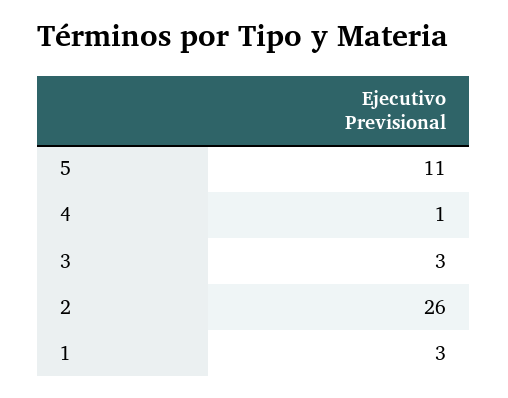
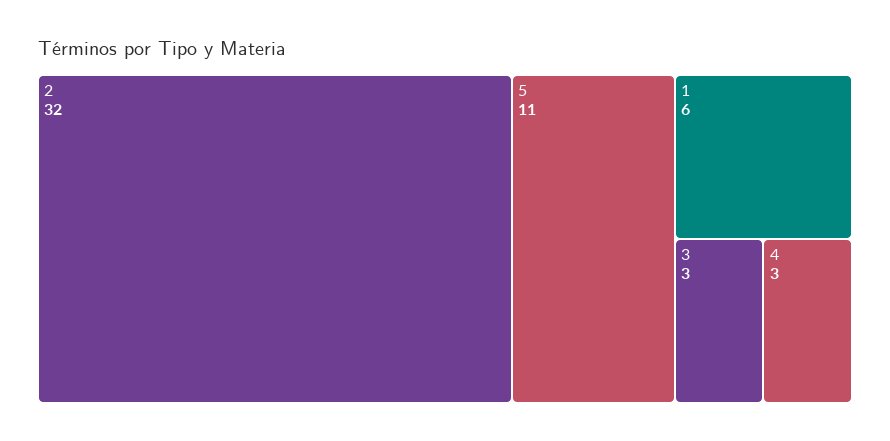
4: 1 -> 3
2: 26 -> 32
1: 3 -> 6

